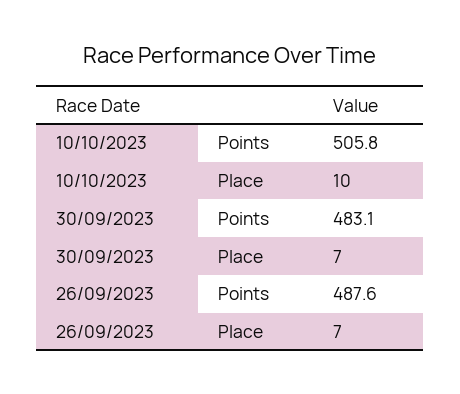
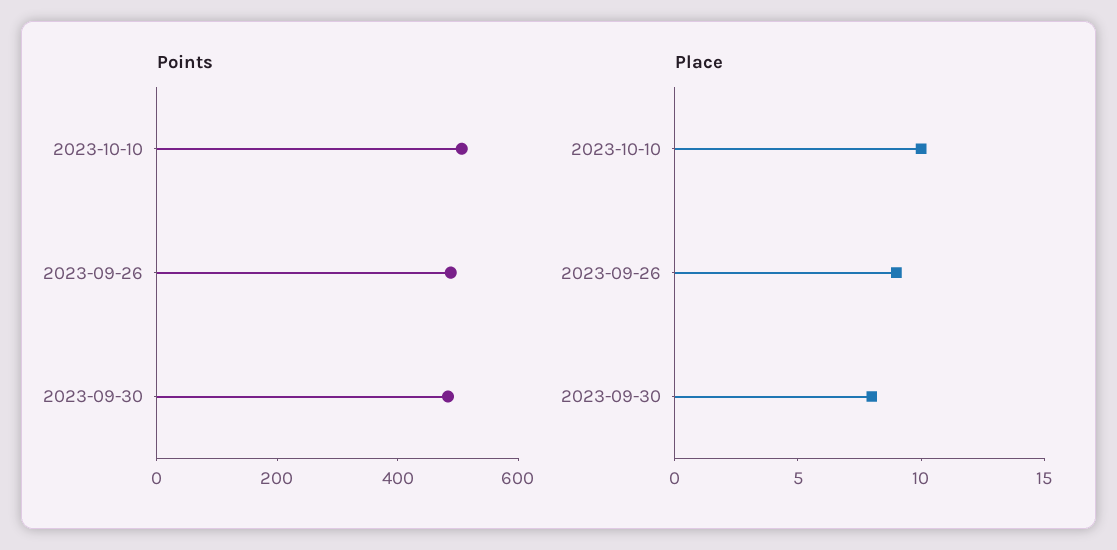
Place, 30/09/2023: 7 -> 8
Place, 26/09/2023: 7 -> 9

